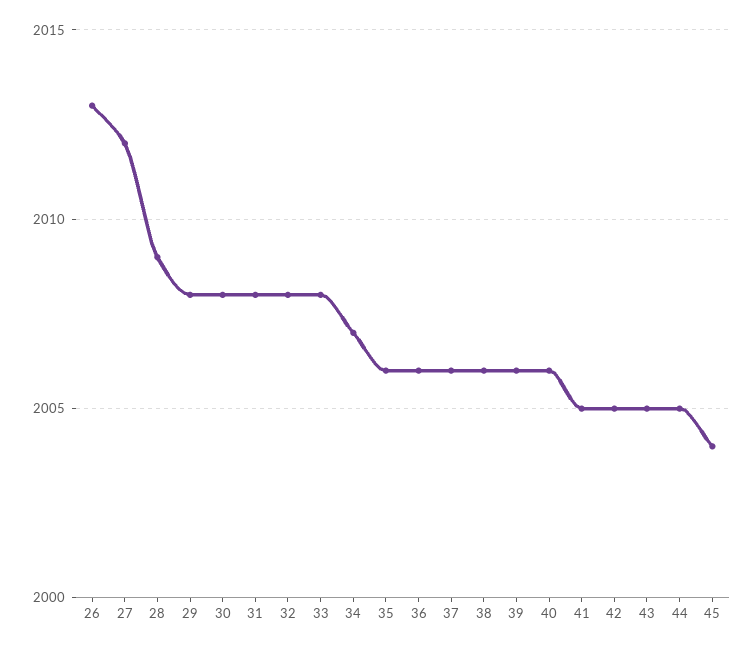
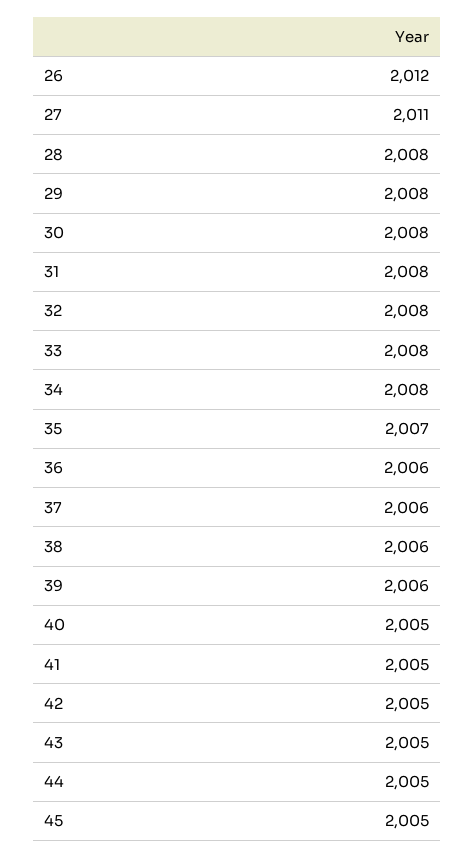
26: 2013 -> 2012
27: 2012 -> 2011
28: 2009 -> 2008
34: 2007 -> 2008
35: 2006 -> 2007
40: 2006 -> 2005
45: 2004 -> 2005

